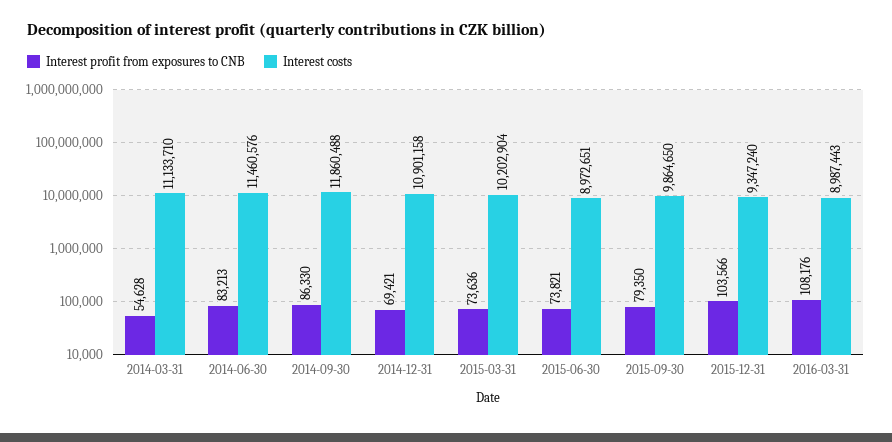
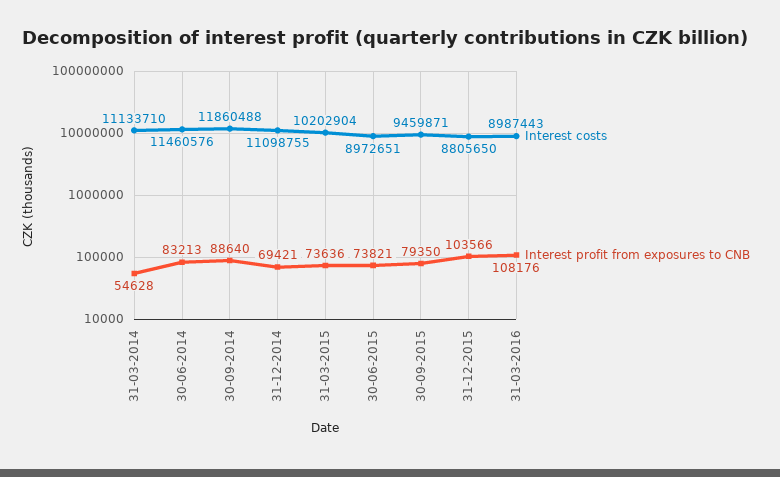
Interest profit from exposures to CNB, 2014-09-30: 86330 -> 88640
Interest costs, 2014-12-31: 10901158 -> 11098755
Interest costs, 2015-09-30: 9864650 -> 9459871
Interest costs, 2015-12-31: 9347240 -> 8805650

